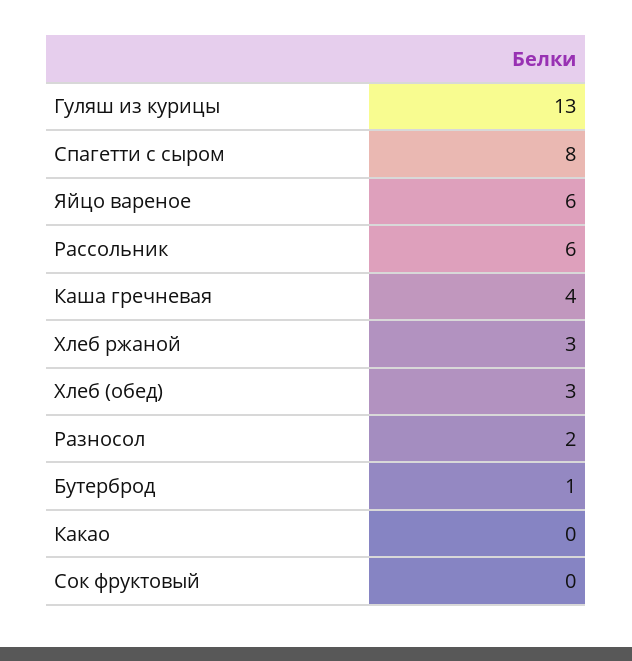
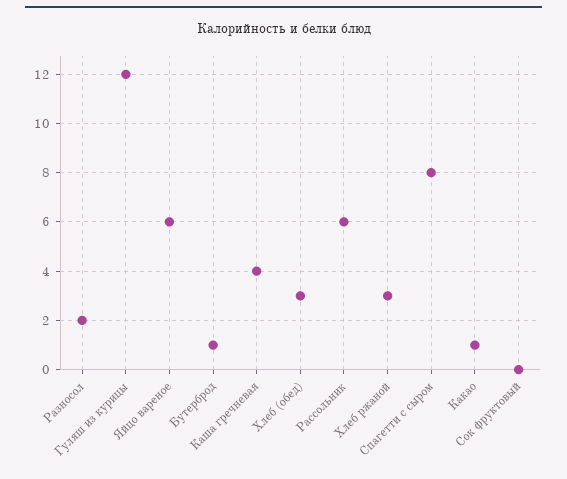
Гуляш из курицы: 13 -> 12
Какао: 0 -> 1

